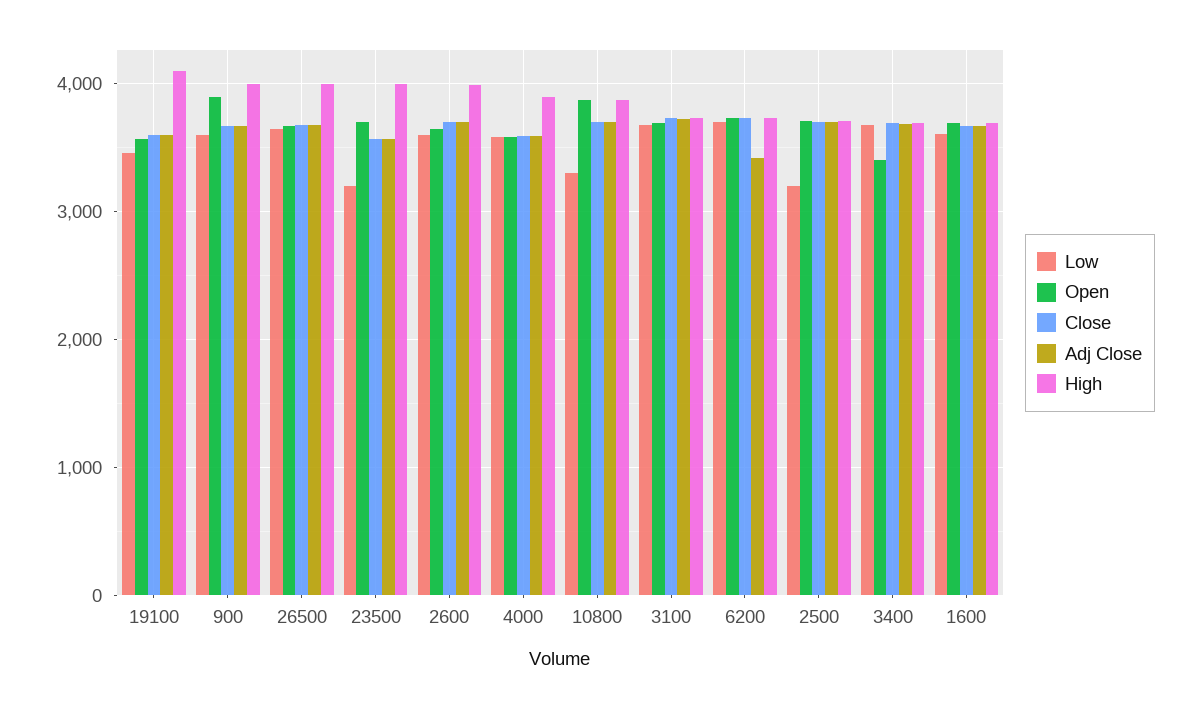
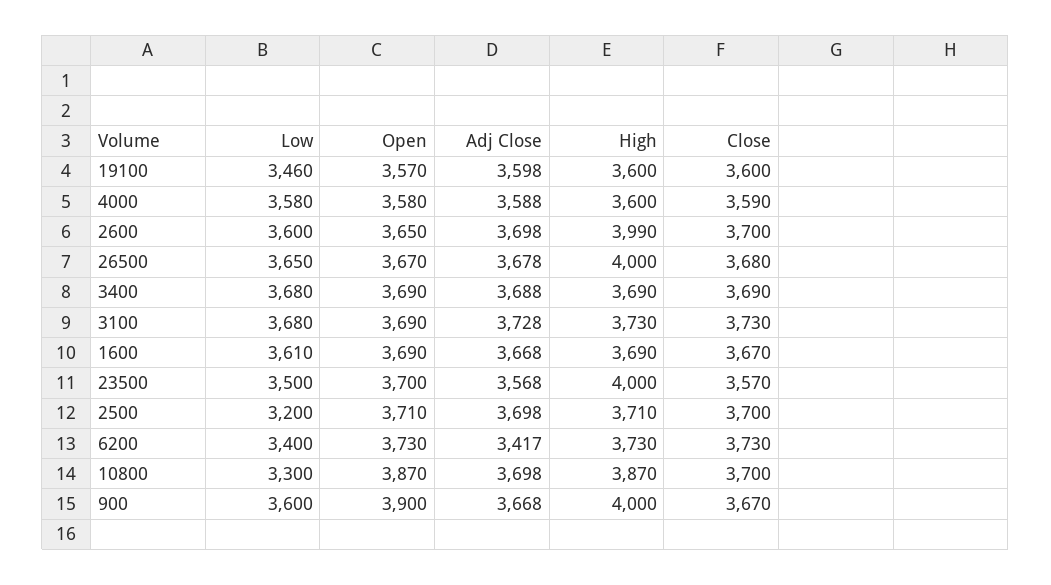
High, 19100: 4100 -> 3600
Low, 23500: 3200 -> 3500
High, 4000: 3900 -> 3600
Low, 6200: 3700 -> 3400
Open, 3400: 3400 -> 3690

